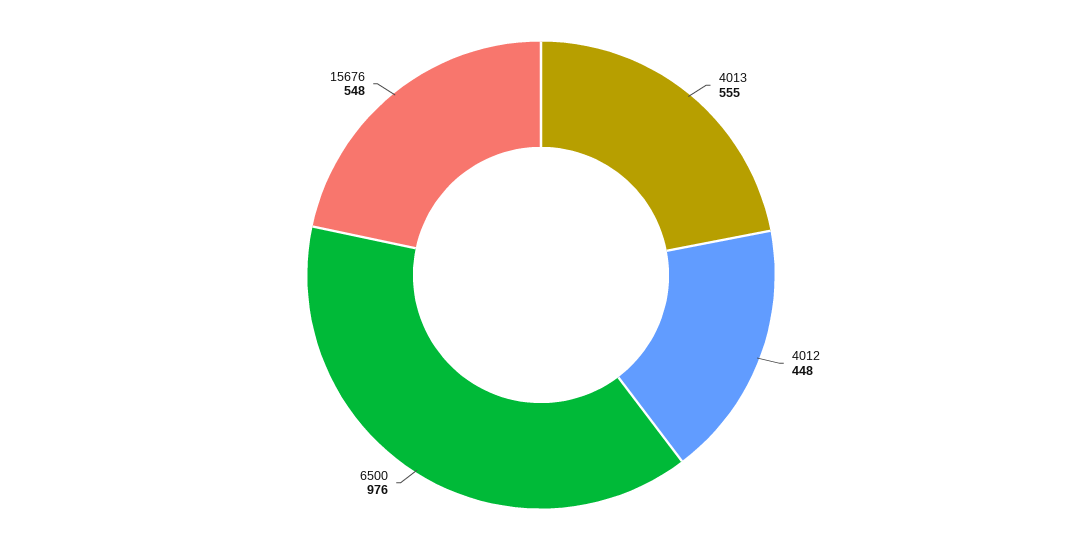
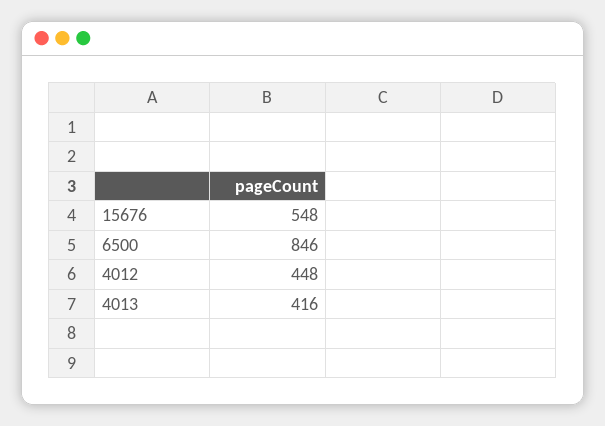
4013: 555 -> 416
6500: 976 -> 846

